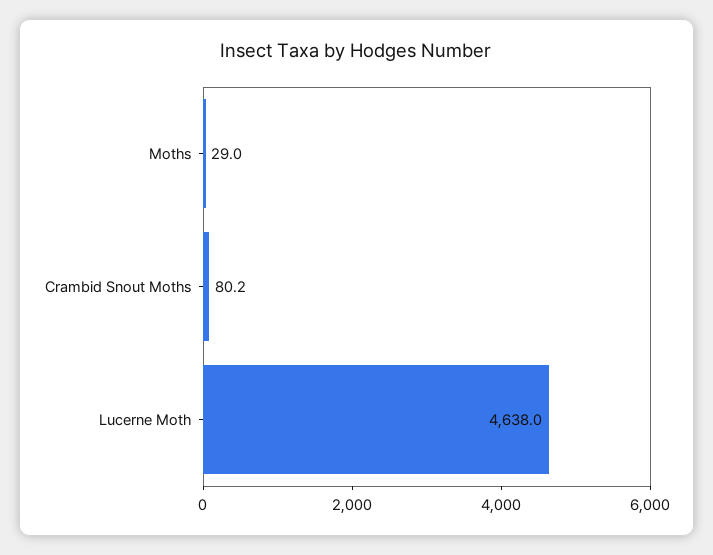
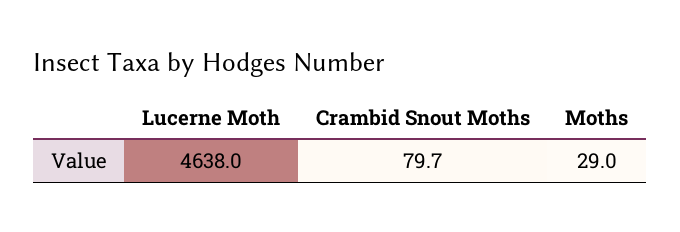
Crambid Snout Moths: 80.2 -> 79.7

